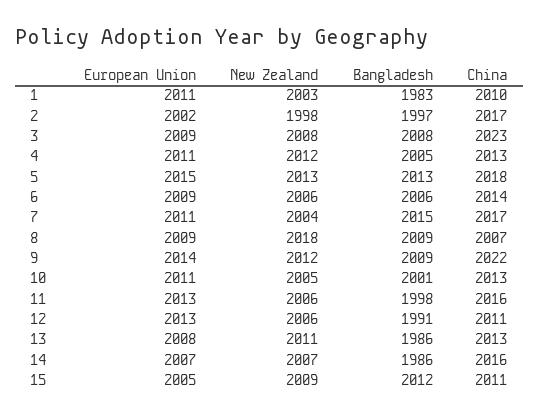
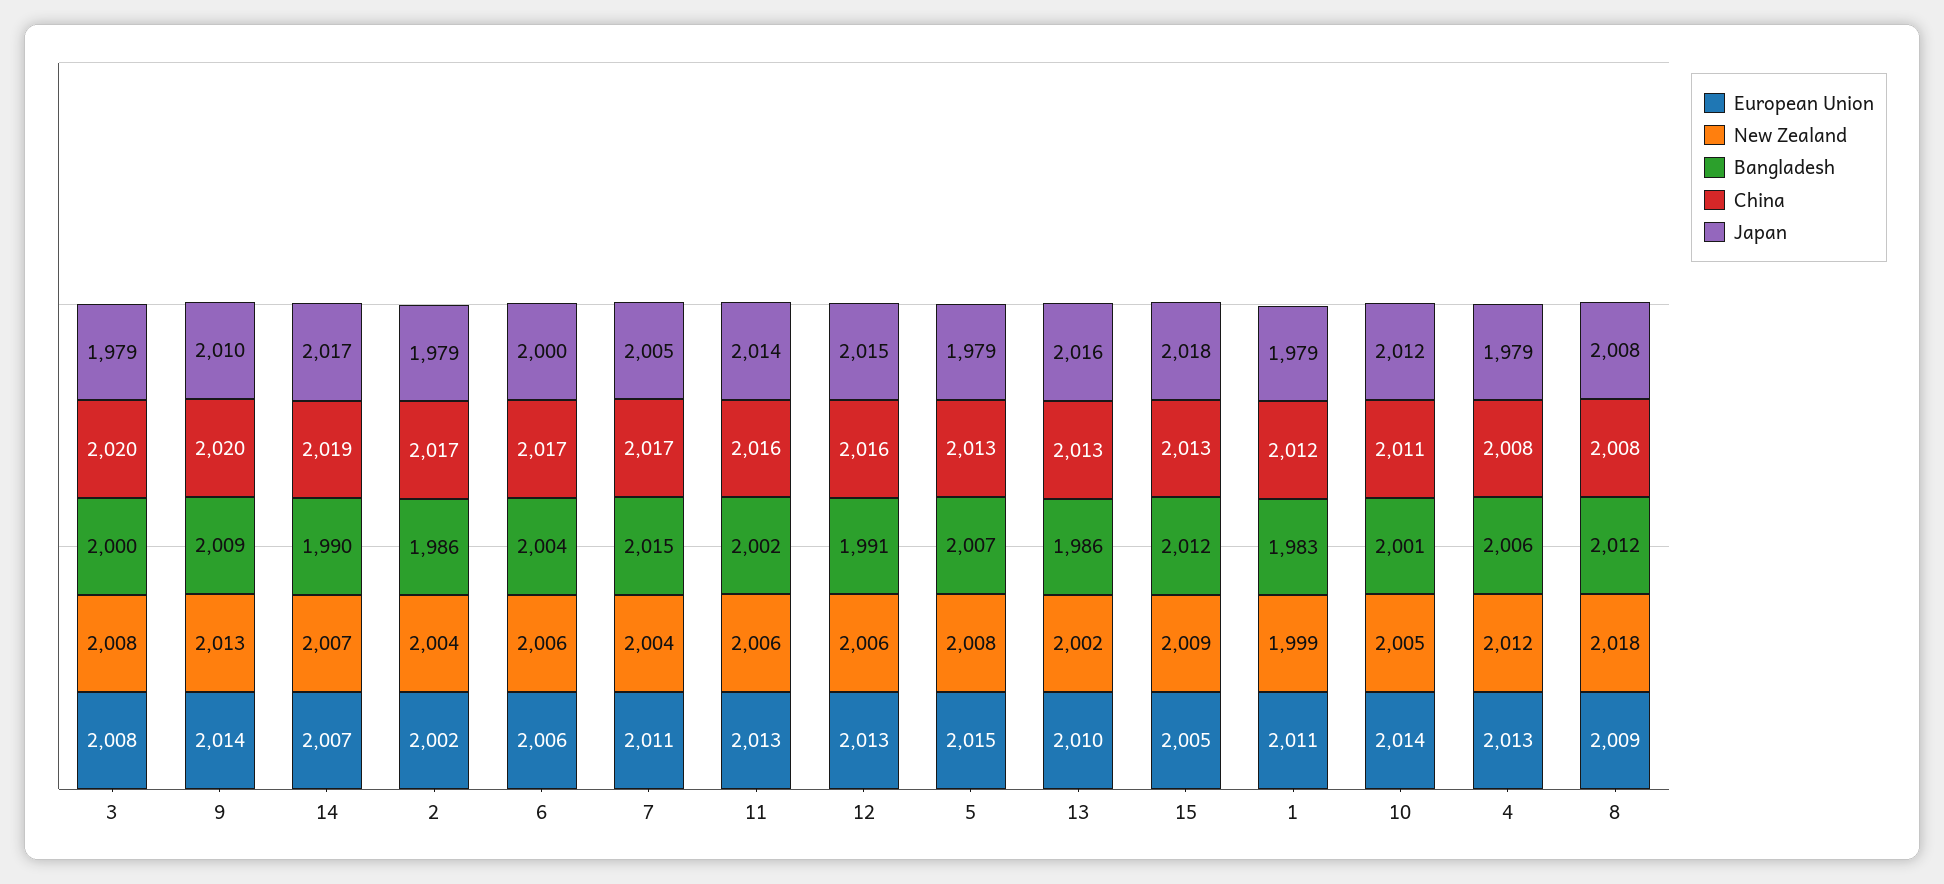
New Zealand, 1: 2003 -> 1999
China, 1: 2010 -> 2012
New Zealand, 2: 1998 -> 2004
Bangladesh, 2: 1997 -> 1986
European Union, 3: 2009 -> 2008
Bangladesh, 3: 2008 -> 2000
China, 3: 2023 -> 2020
European Union, 4: 2011 -> 2013
Bangladesh, 4: 2005 -> 2006
China, 4: 2013 -> 2008
New Zealand, 5: 2013 -> 2008
Bangladesh, 5: 2013 -> 2007
China, 5: 2018 -> 2013
European Union, 6: 2009 -> 2006
Bangladesh, 6: 2006 -> 2004
China, 6: 2014 -> 2017
Bangladesh, 8: 2009 -> 2012
China, 8: 2007 -> 2008
New Zealand, 9: 2012 -> 2013
China, 9: 2022 -> 2020
European Union, 10: 2011 -> 2014
China, 10: 2013 -> 2011
Bangladesh, 11: 1998 -> 2002
China, 12: 2011 -> 2016
European Union, 13: 2008 -> 2010
New Zealand, 13: 2011 -> 2002
Bangladesh, 14: 1986 -> 1990
China, 14: 2016 -> 2019
China, 15: 2011 -> 2013
Japan, 3: none -> 1979
Japan, 9: none -> 2010
Japan, 14: none -> 2017
Japan, 2: none -> 1979
Japan, 6: none -> 2000
Japan, 7: none -> 2005
Japan, 11: none -> 2014
Japan, 12: none -> 2015
Japan, 5: none -> 1979
Japan, 13: none -> 2016
Japan, 15: none -> 2018
Japan, 1: none -> 1979
Japan, 10: none -> 2012
Japan, 4: none -> 1979
Japan, 8: none -> 2008

